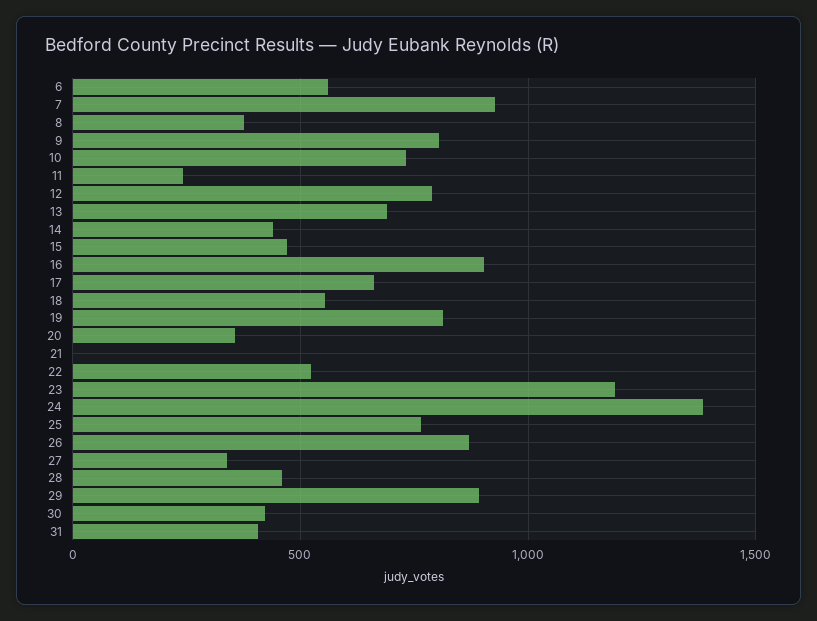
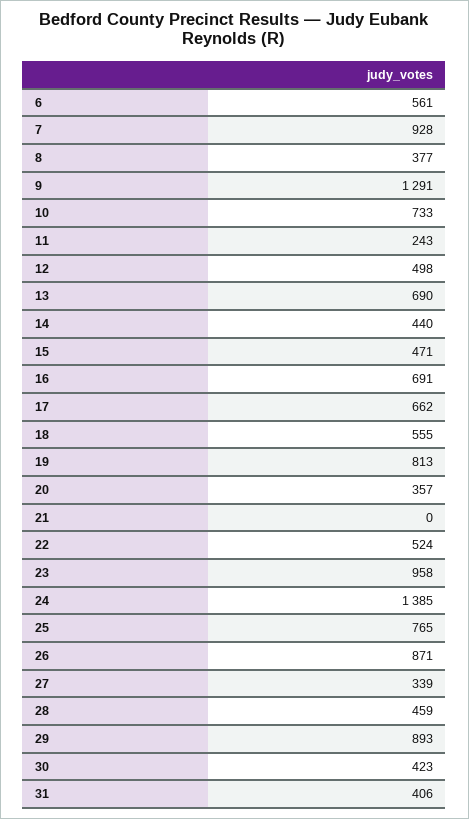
9: 800 -> 1291
12: 800 -> 498
16: 900 -> 691
23: 1200 -> 958

